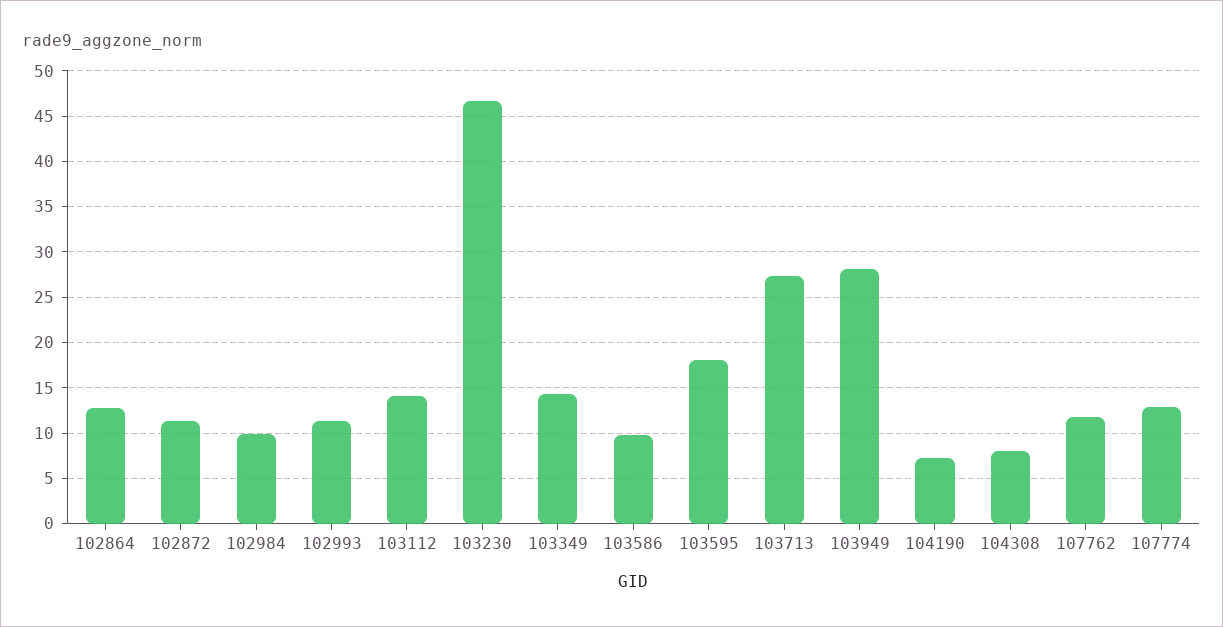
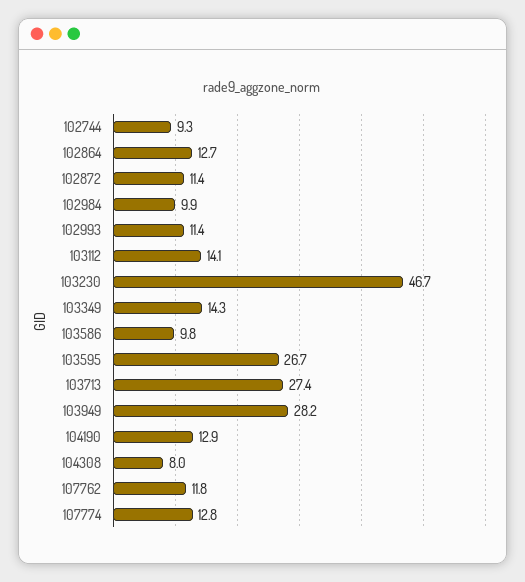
103595: 18 -> 26.7
104190: 7 -> 12.9
102744: none -> 9.3

